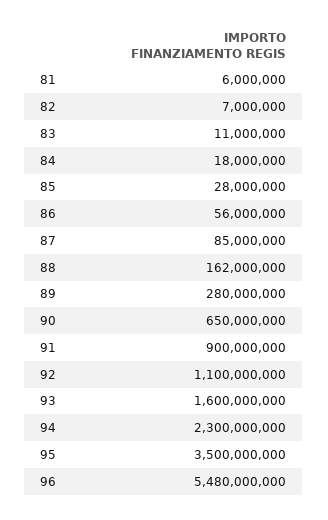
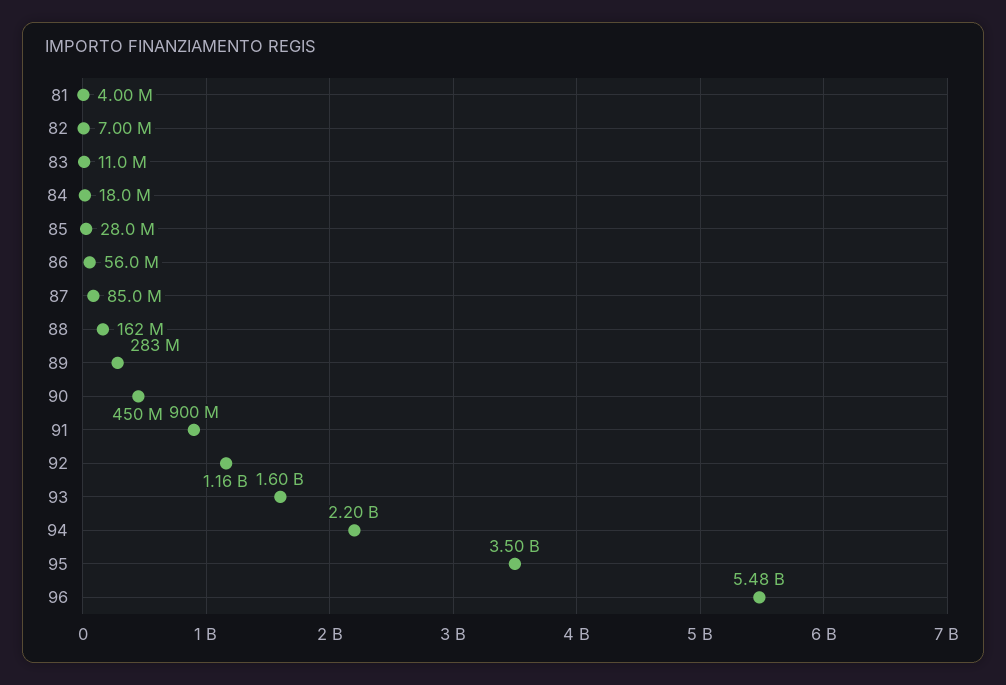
81: 6000000 -> 4000000
89: 280000000 -> 283000000
90: 650000000 -> 450000000
92: 1100000000 -> 1160000000
94: 2300000000 -> 2200000000

